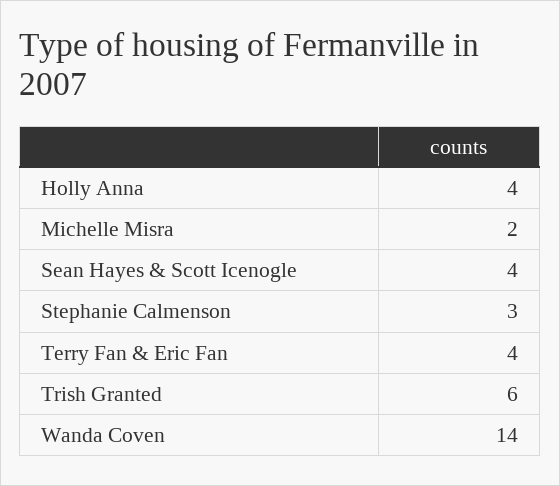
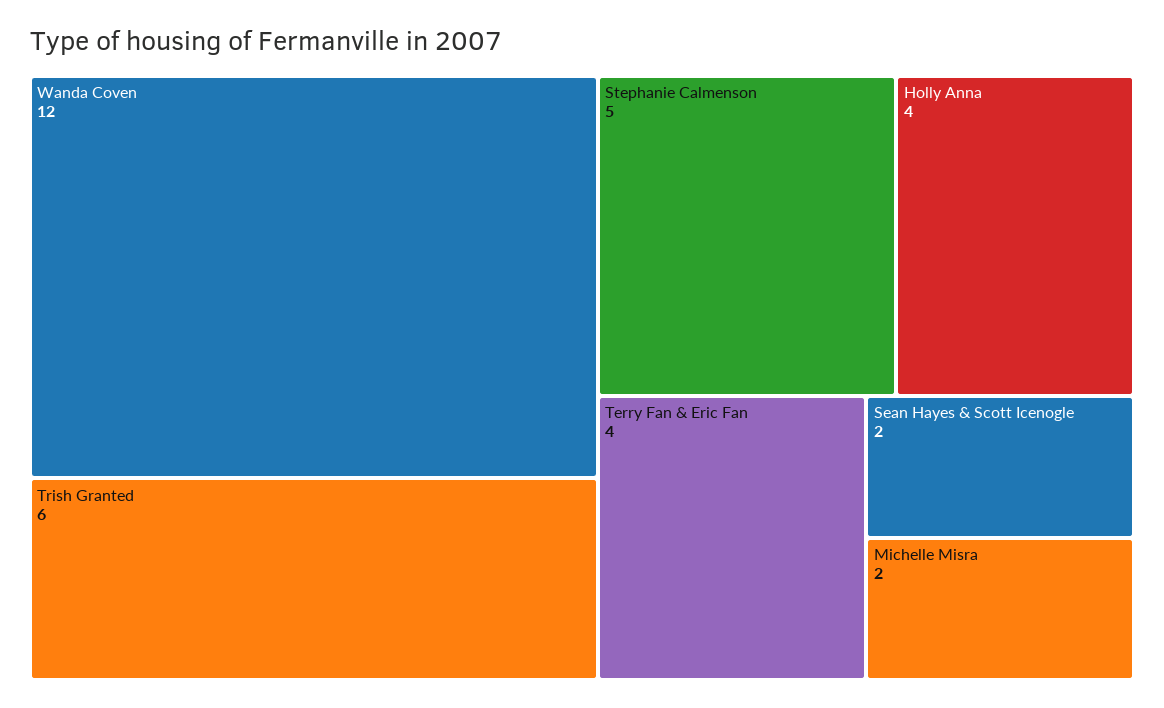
Sean Hayes & Scott Icenogle: 4 -> 2
Stephanie Calmenson: 3 -> 5
Wanda Coven: 14 -> 12

